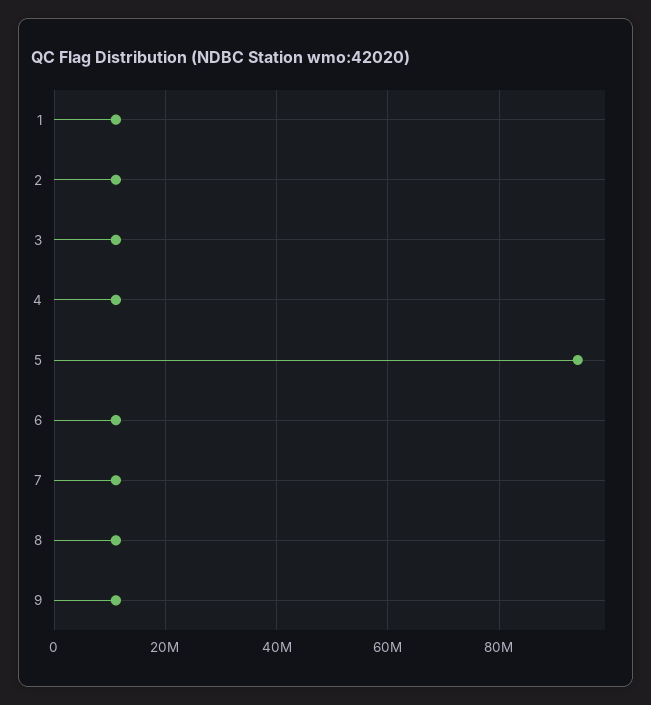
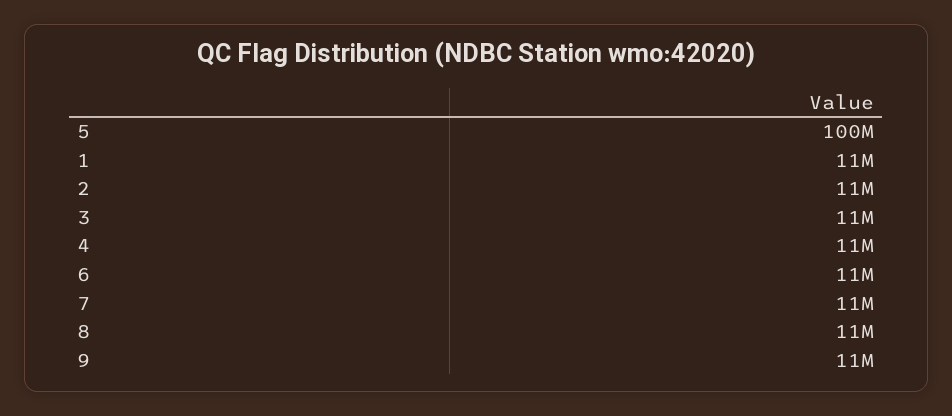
5: 94000000 -> 100000000

